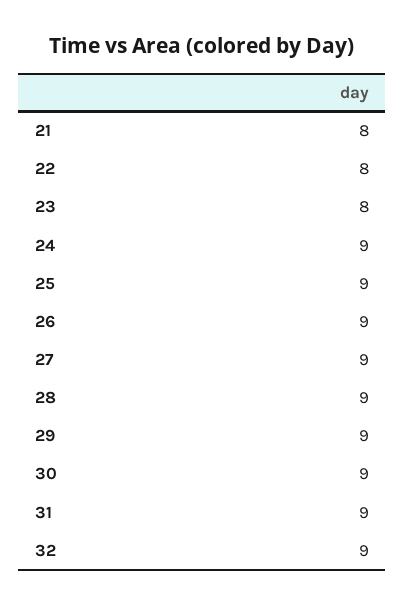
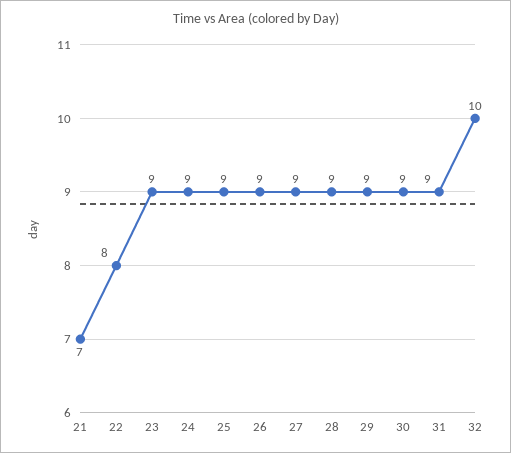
21: 8 -> 7
23: 8 -> 9
32: 9 -> 10

